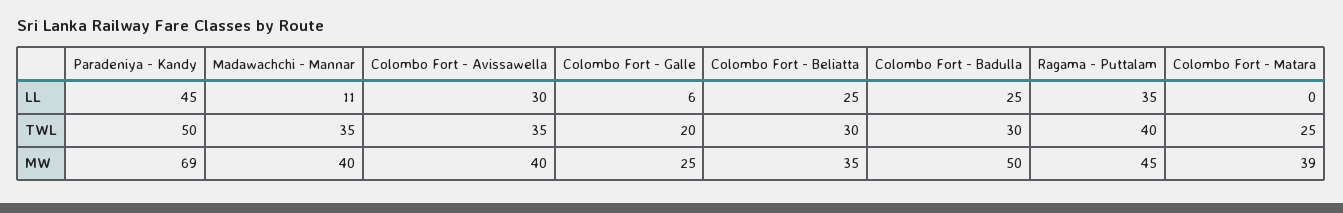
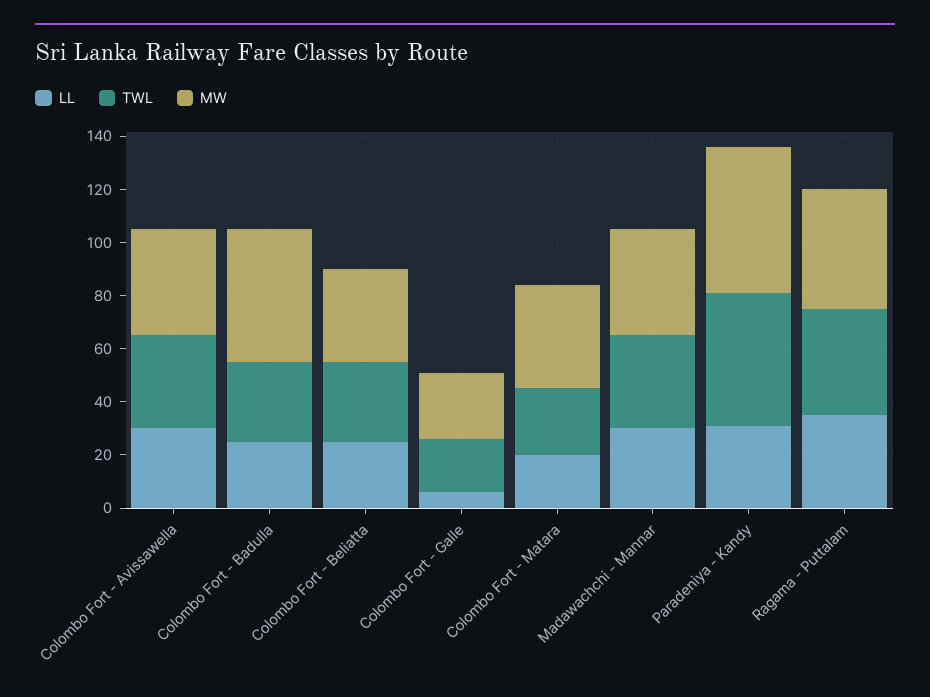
LL, Paradeniya - Kandy: 45 -> 30
LL, Madawachchi - Mannar: 11 -> 30
LL, Colombo Fort - Matara: 0 -> 20
MW, Paradeniya - Kandy: 69 -> 55

